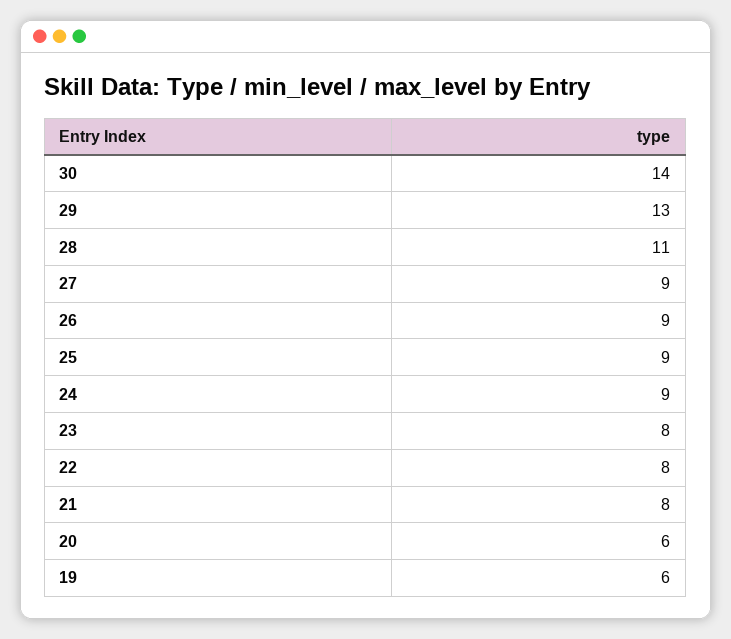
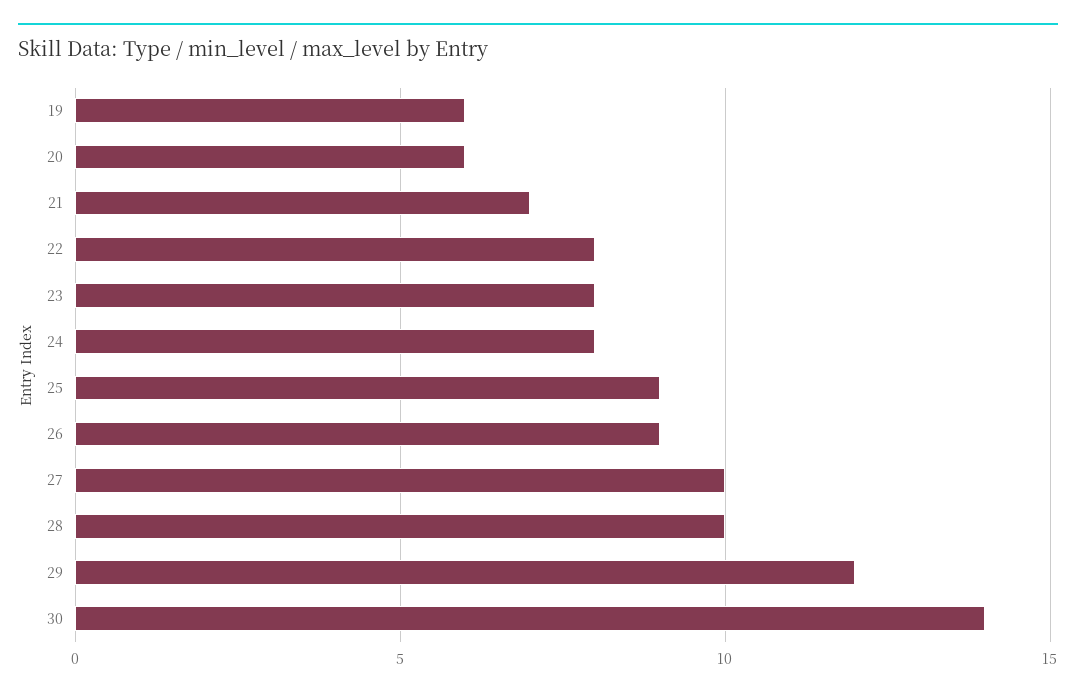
29: 13 -> 12
28: 11 -> 10
27: 9 -> 10
24: 9 -> 8
21: 8 -> 7

